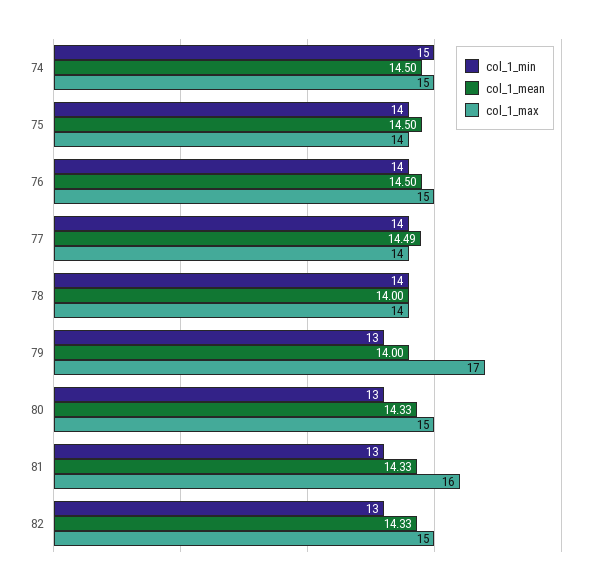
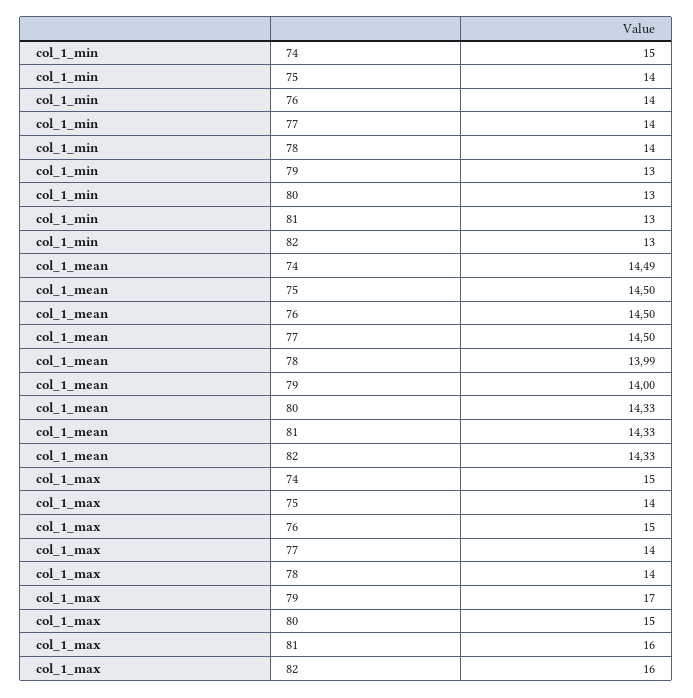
col_1_mean, 74: 14.5 -> 14.49
col_1_mean, 77: 14.49 -> 14.5
col_1_mean, 78: 14 -> 13.99
col_1_max, 82: 15 -> 16

